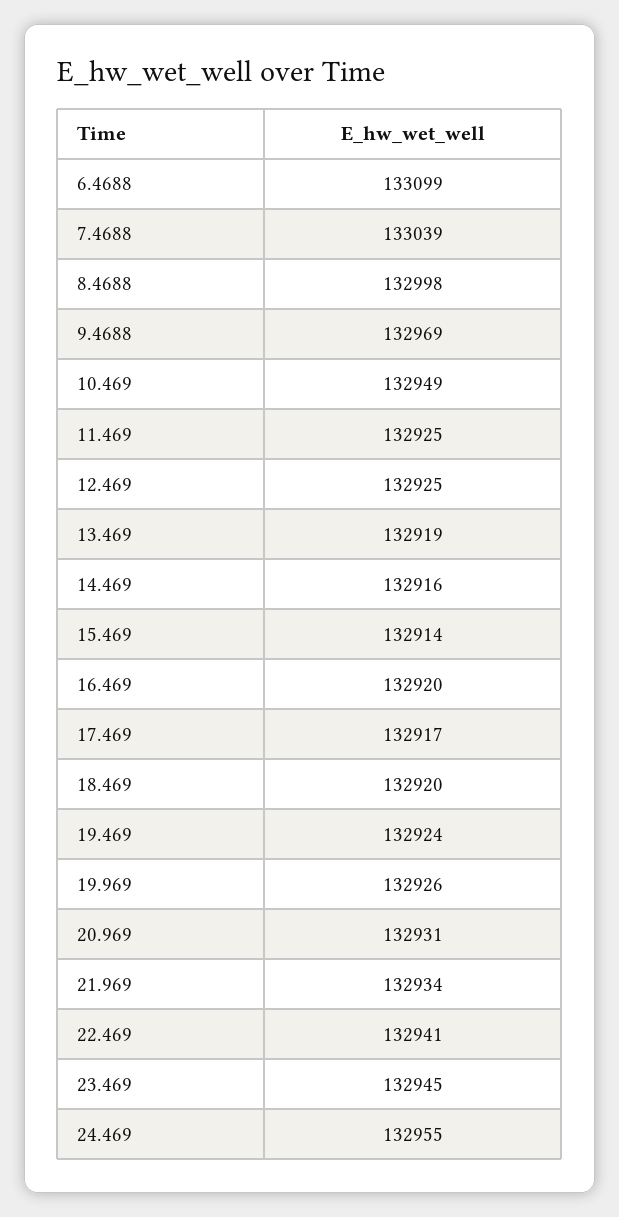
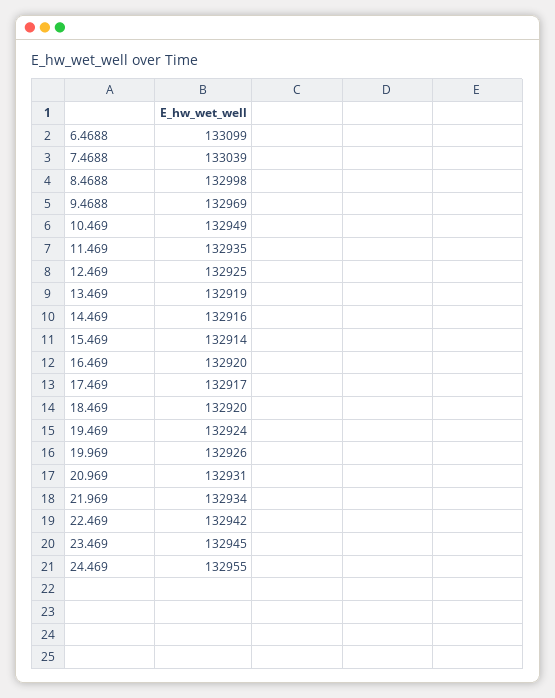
11.469: 132925 -> 132935
22.469: 132941 -> 132942

